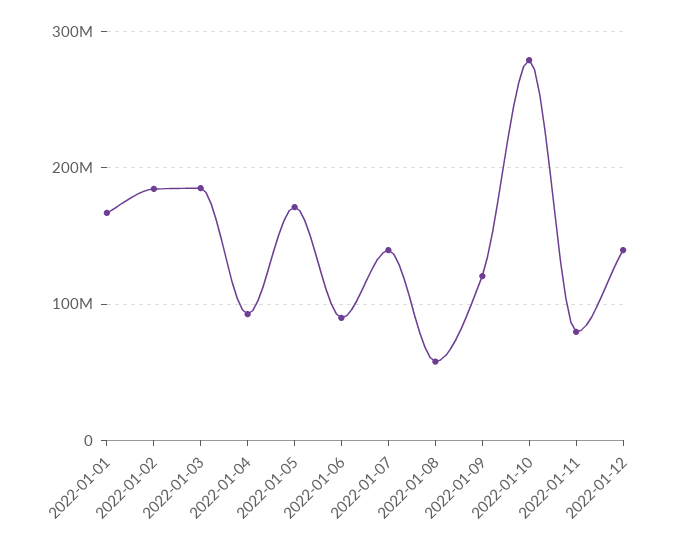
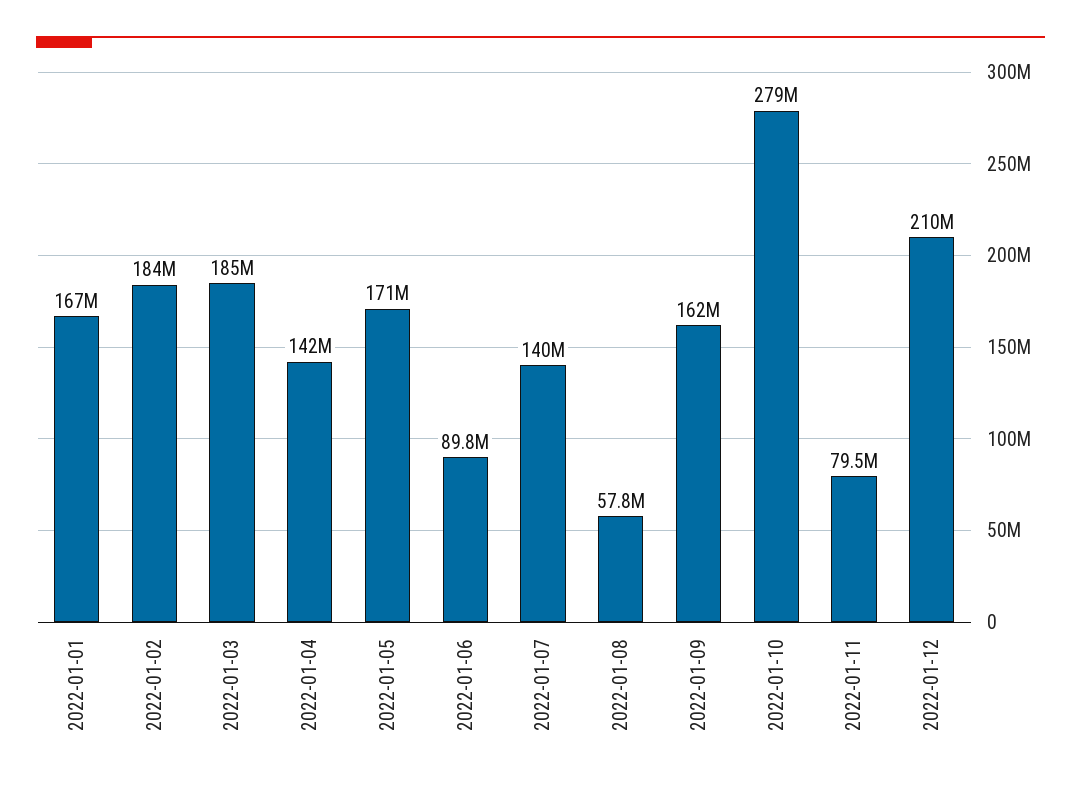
2022-01-04: 90000000 -> 142000000
2022-01-09: 120000000 -> 162000000
2022-01-12: 140000000 -> 210000000

